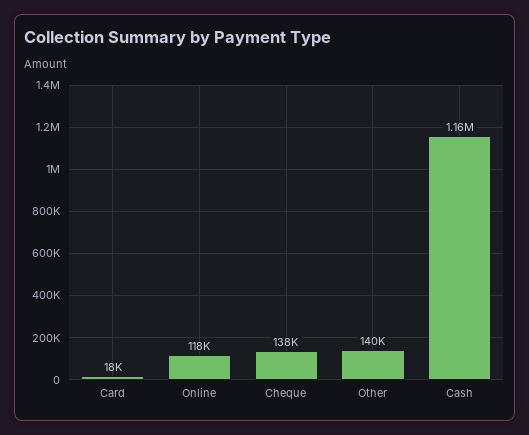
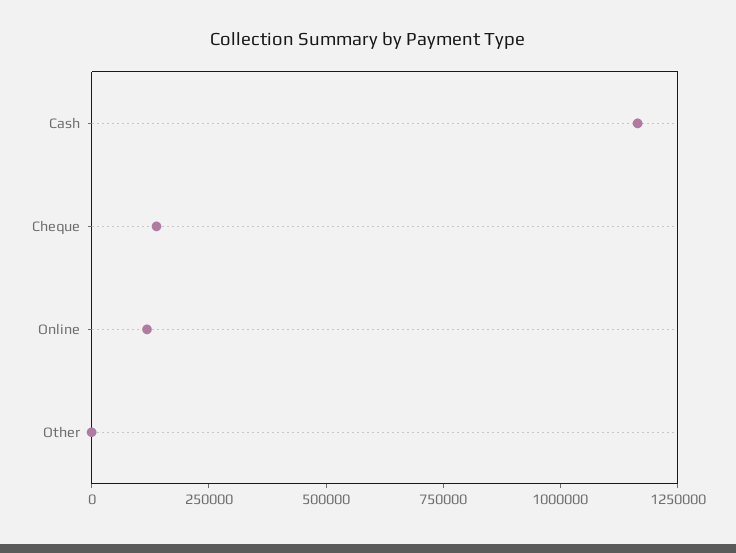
Card: 18000 -> none
Other: 140000 -> 0

